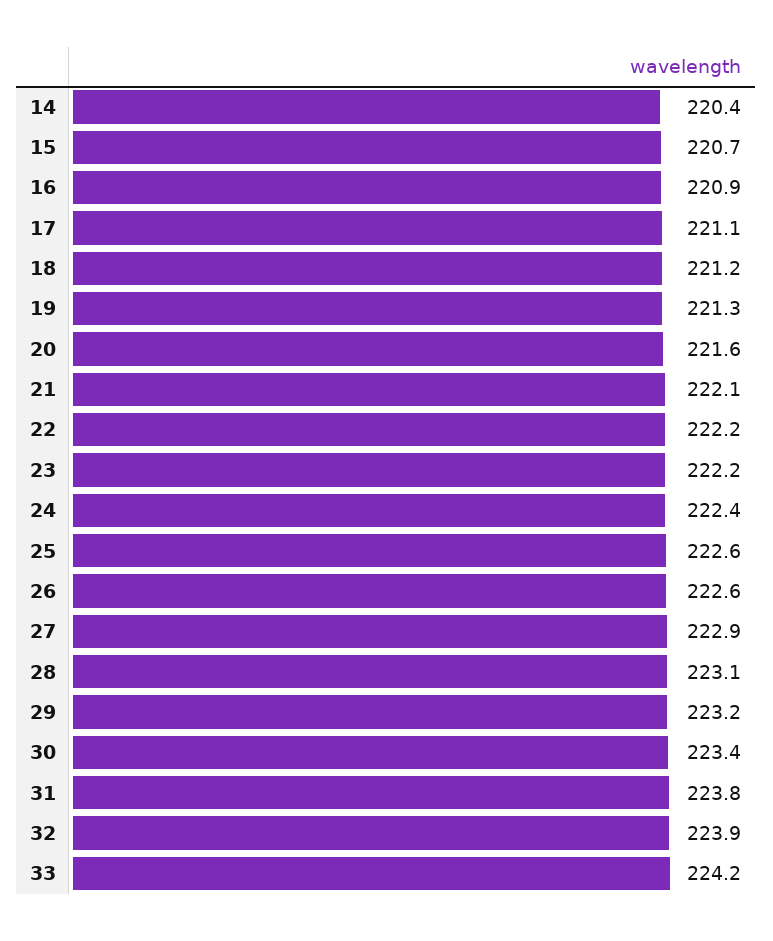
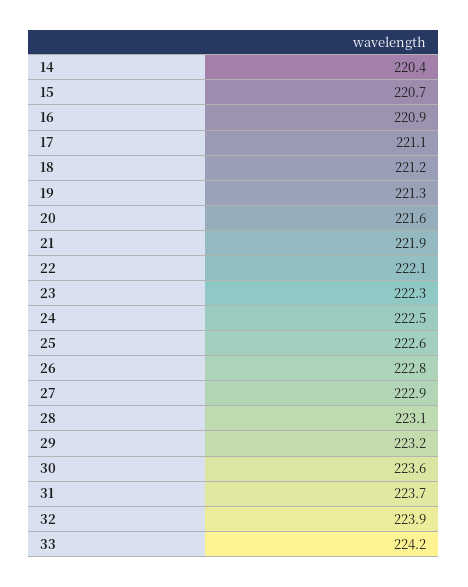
21: 222.1 -> 221.9
22: 222.2 -> 222.1
23: 222.2 -> 222.3
24: 222.4 -> 222.5
26: 222.6 -> 222.8
30: 223.4 -> 223.6
31: 223.8 -> 223.7

